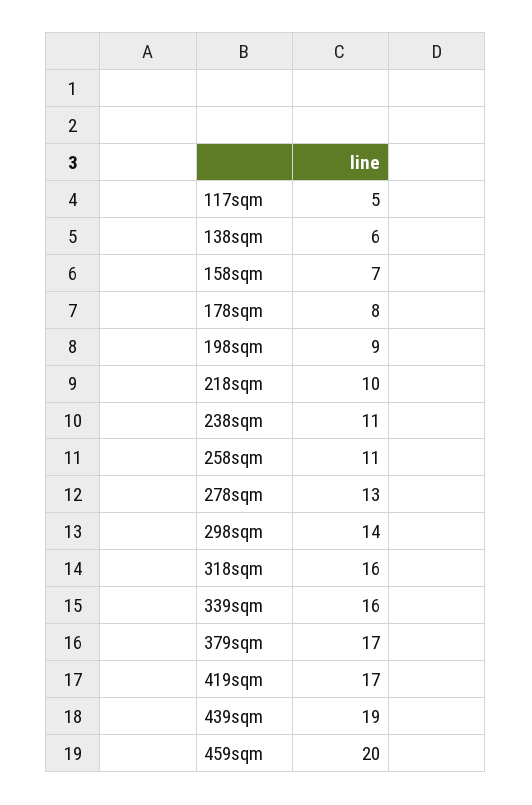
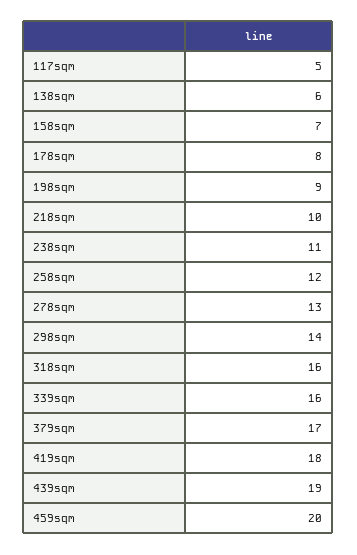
258sqm: 11 -> 12
419sqm: 17 -> 18

